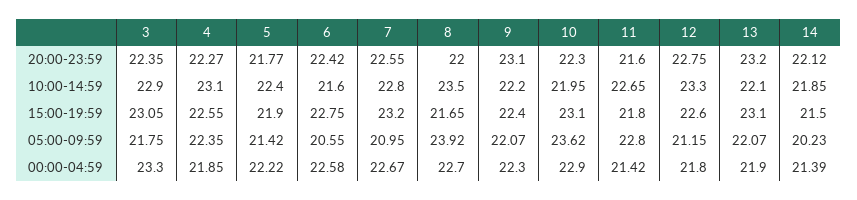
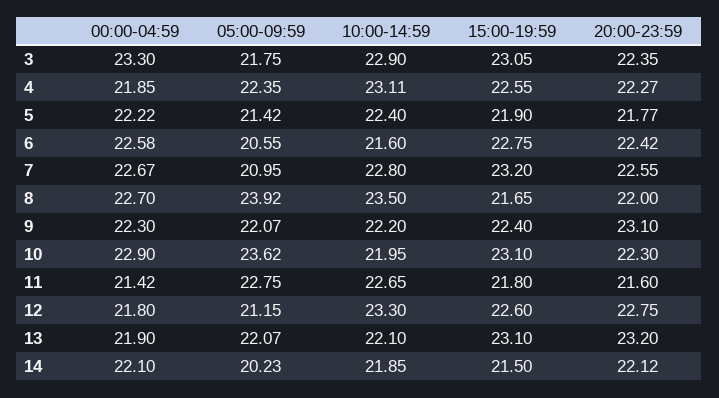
4, 10:00-14:59: 23.1 -> 23.11
11, 05:00-09:59: 22.8 -> 22.75
14, 00:00-04:59: 21.39 -> 22.1

